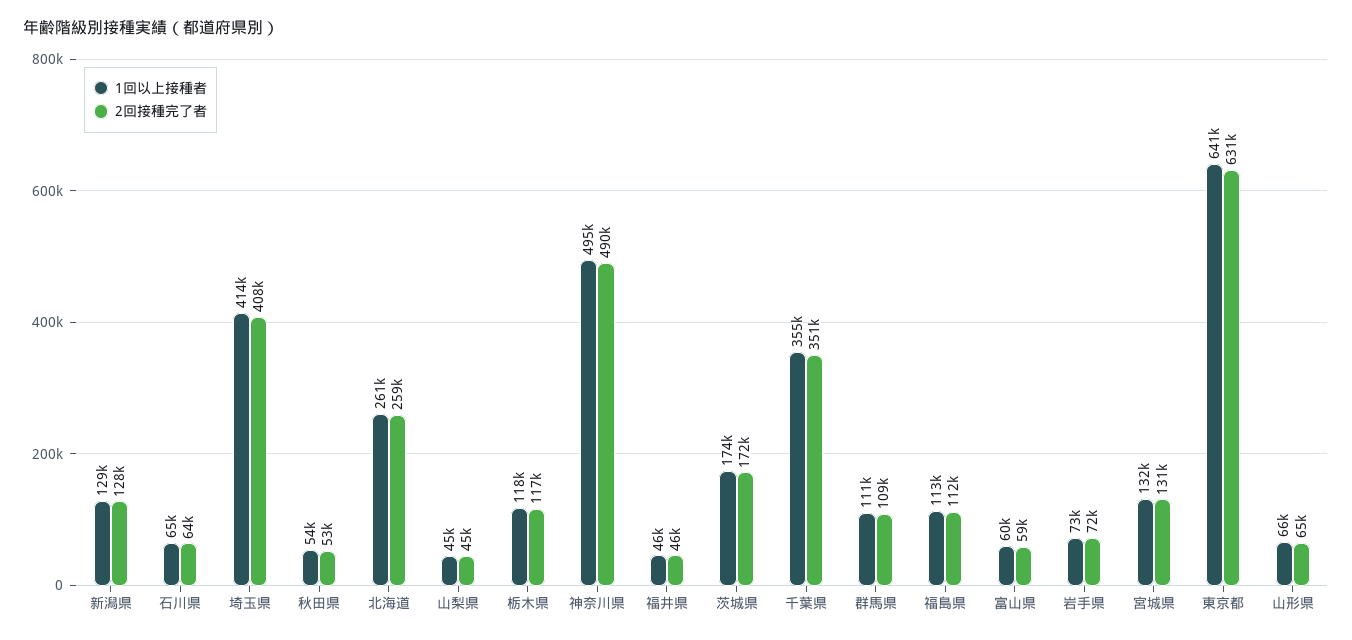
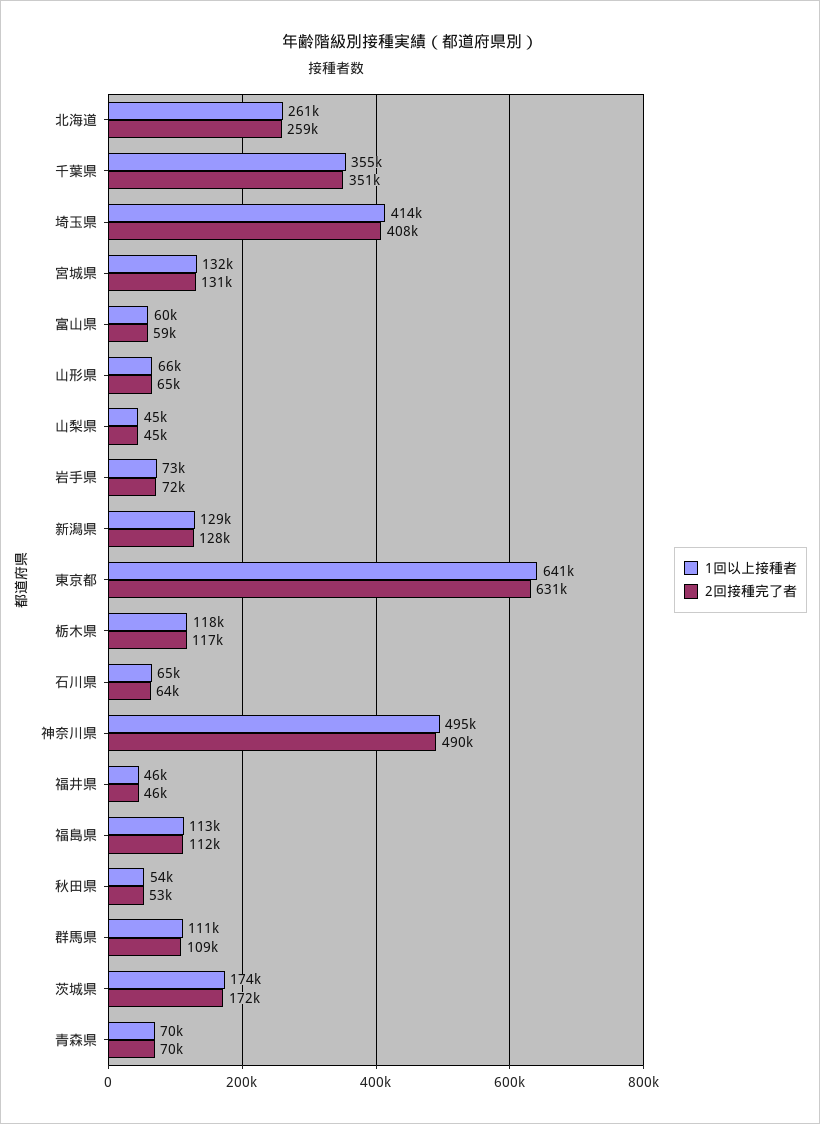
1回以上接種者, 青森県: none -> 70000
2回接種完了者, 青森県: none -> 70000

